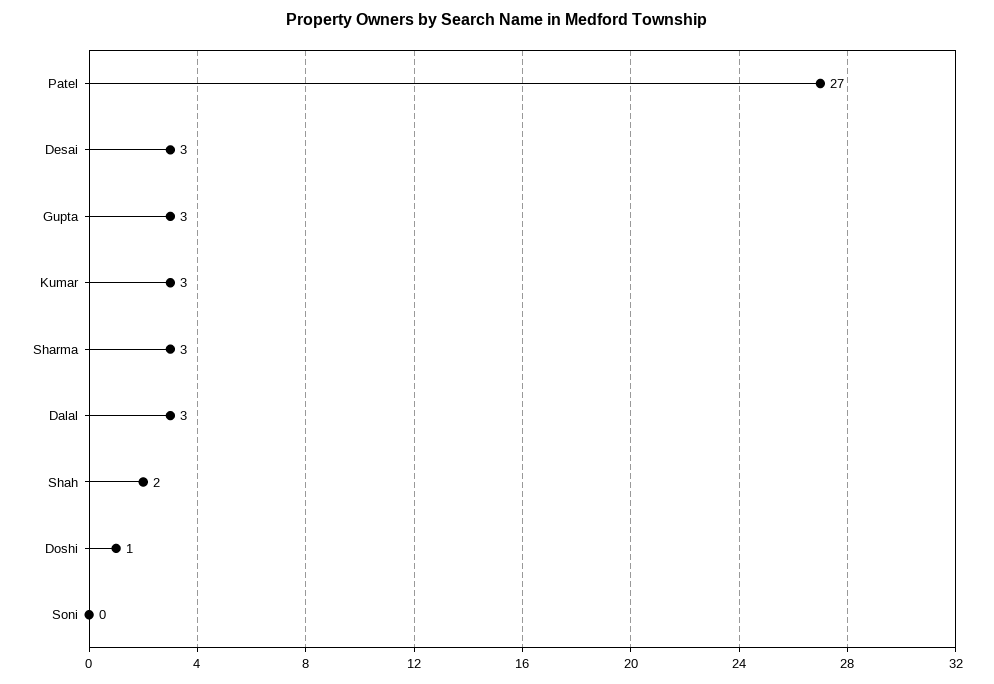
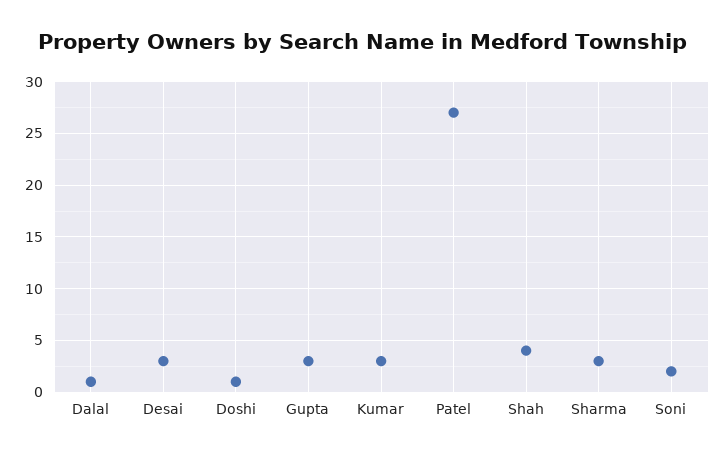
Dalal: 3 -> 1
Shah: 2 -> 4
Soni: 0 -> 2

